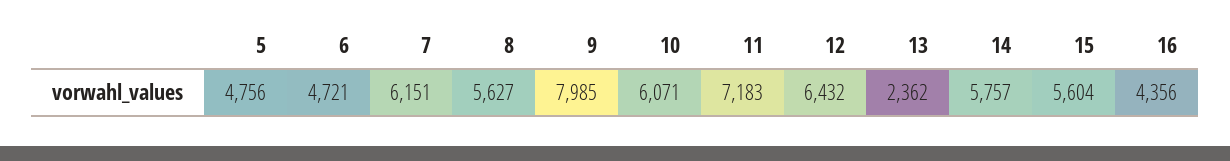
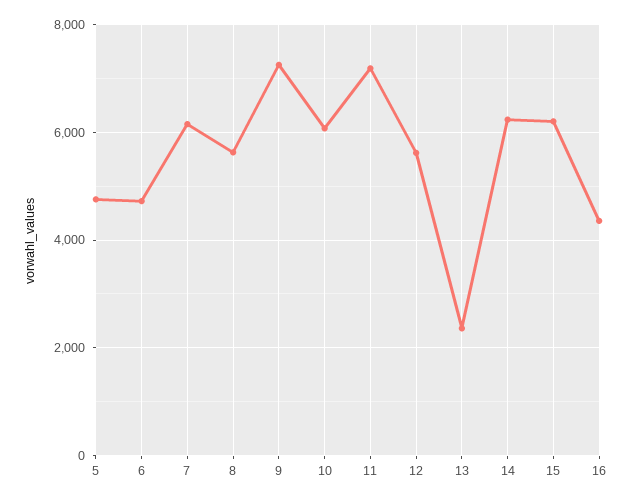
9: 7985 -> 7200
12: 6432 -> 5600
14: 5757 -> 6200
15: 5604 -> 6200

